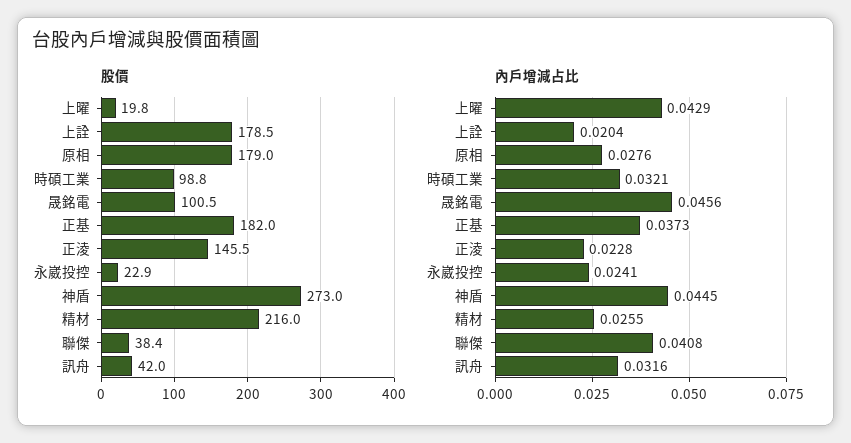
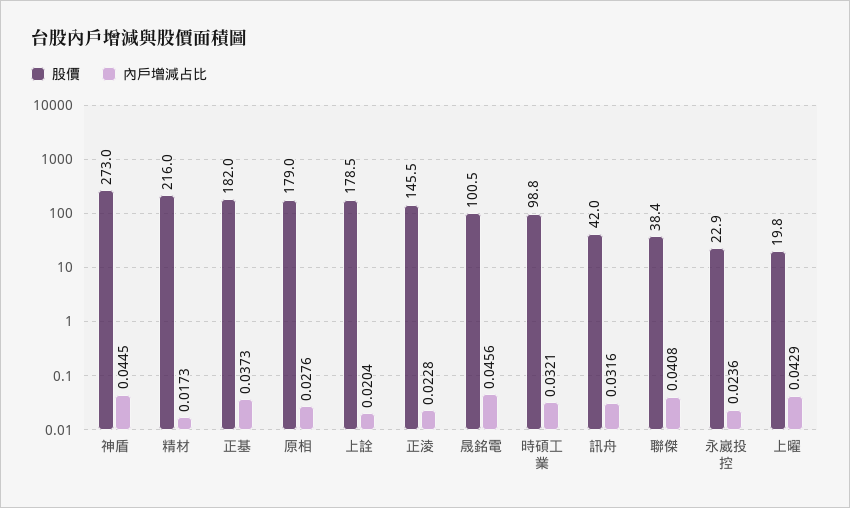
內戶增減占比, 永崴投控: 0.0241 -> 0.0236
內戶增減占比, 精材: 0.0255 -> 0.0173

